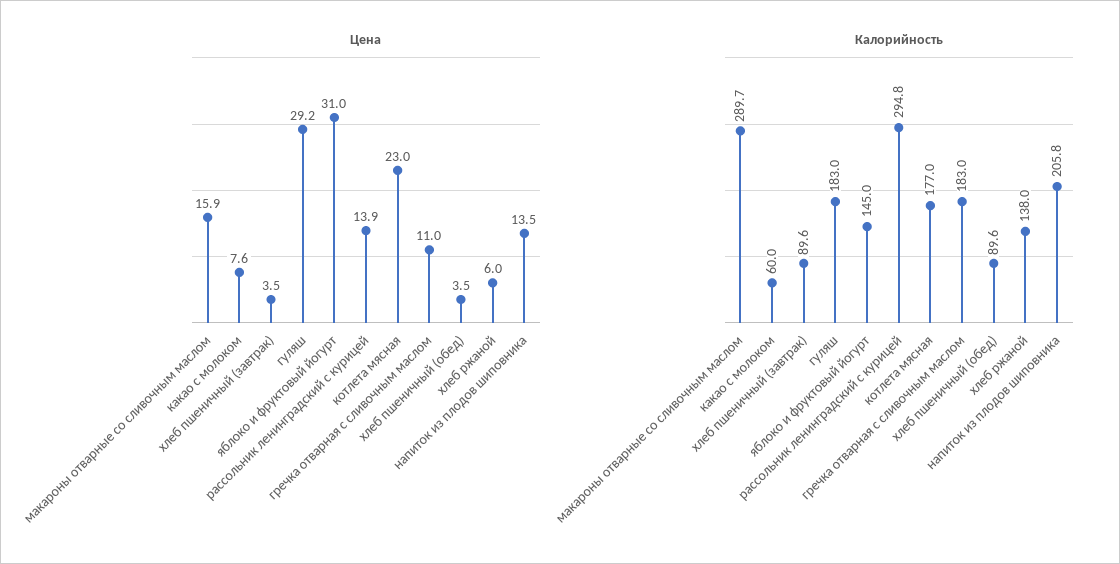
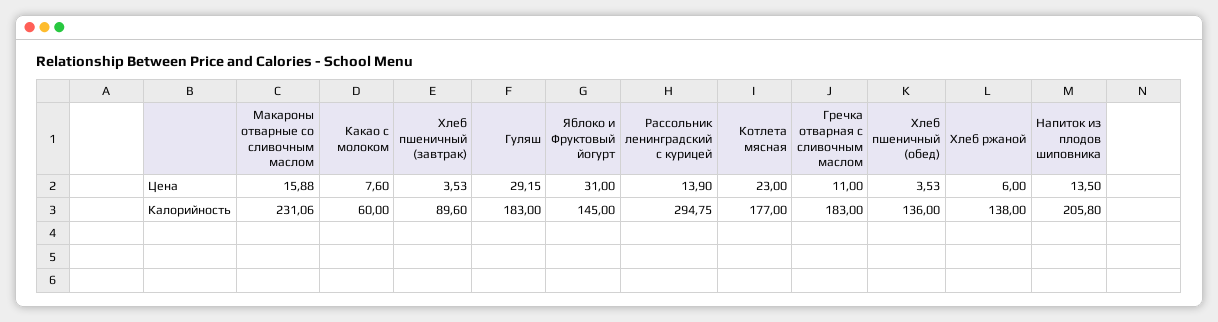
Калорийность, макароны отварные со сливочным маслом: 289.7 -> 231.06
Калорийность, хлеб пшеничный (обед): 89.6 -> 136

